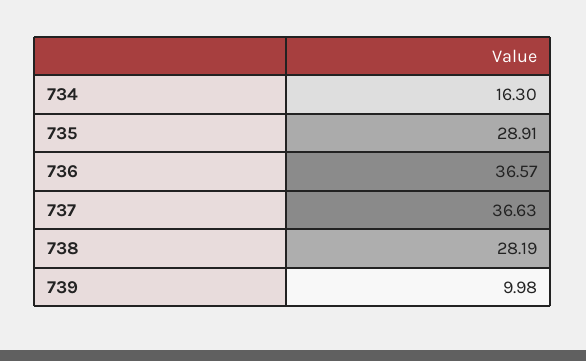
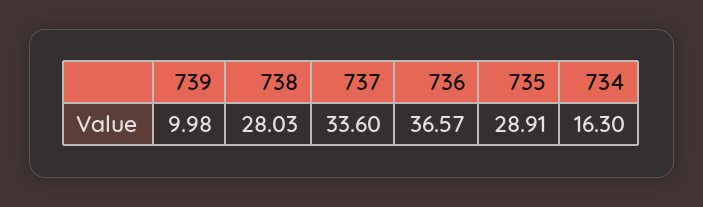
737: 36.63 -> 33.6
738: 28.19 -> 28.03

